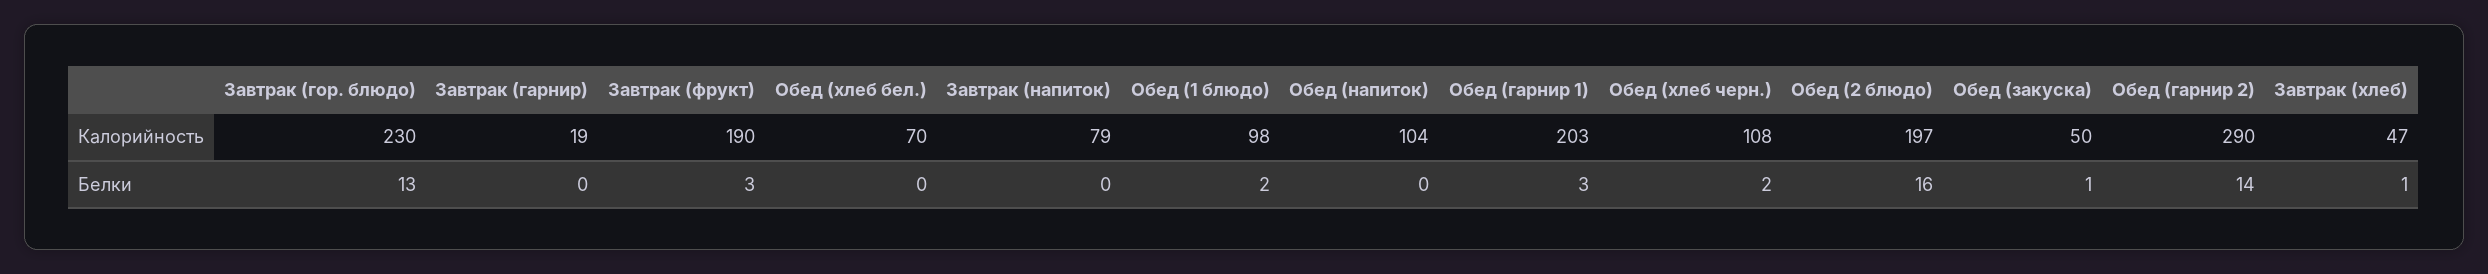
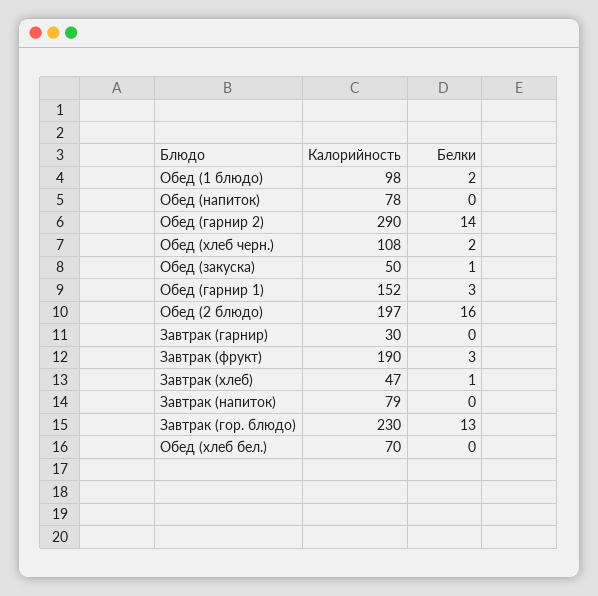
Завтрак (гарнир), Калорийность: 19 -> 30
Обед (напиток), Калорийность: 104 -> 78
Обед (гарнир 1), Калорийность: 203 -> 152

